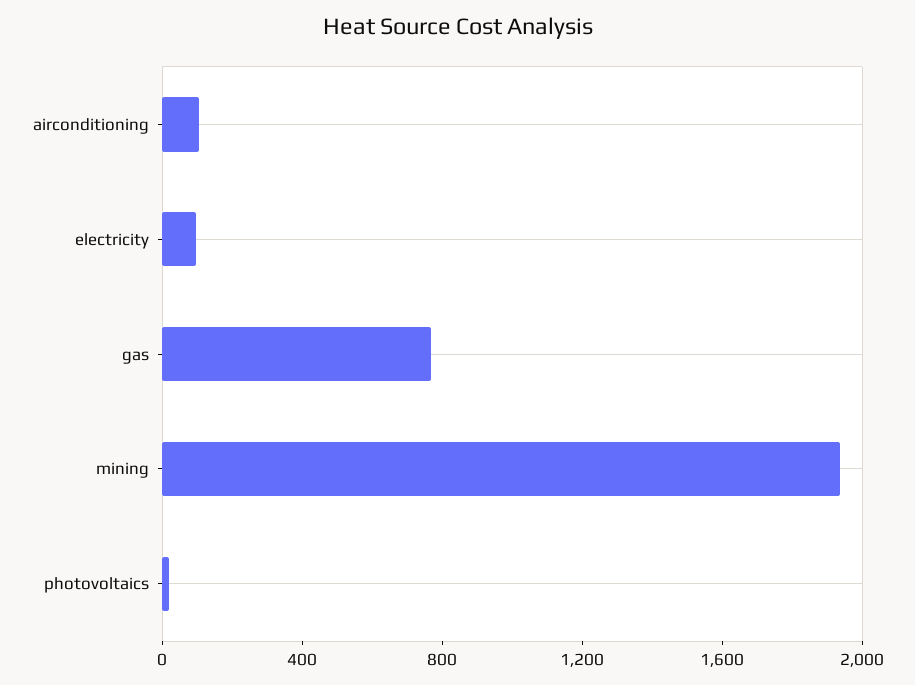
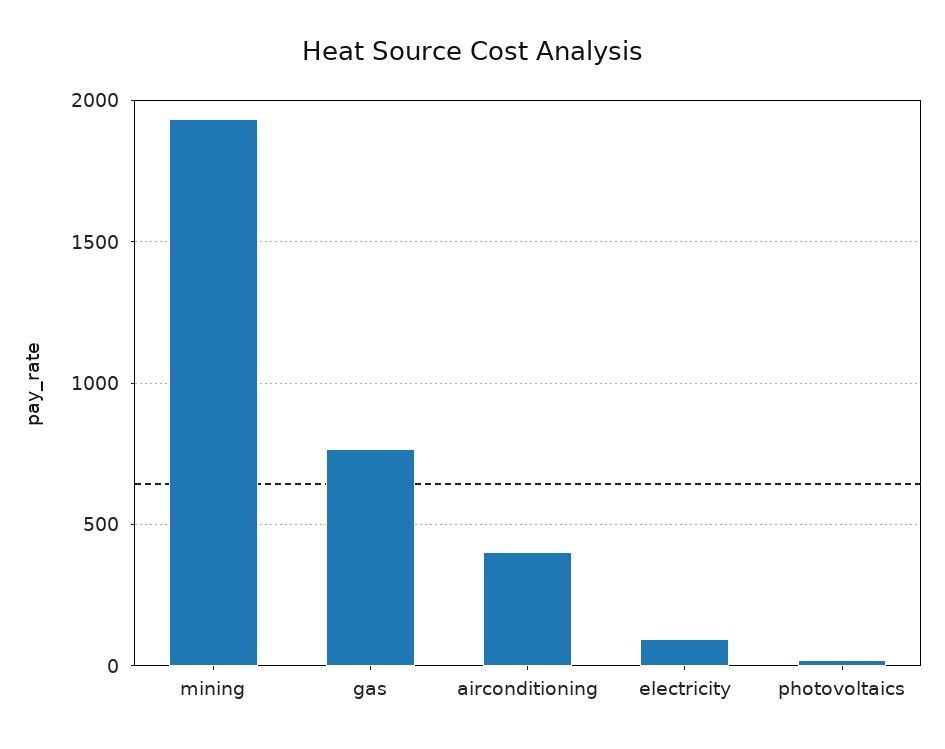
airconditioning: 100 -> 400

